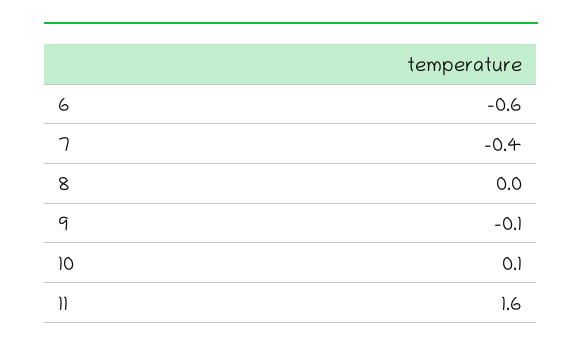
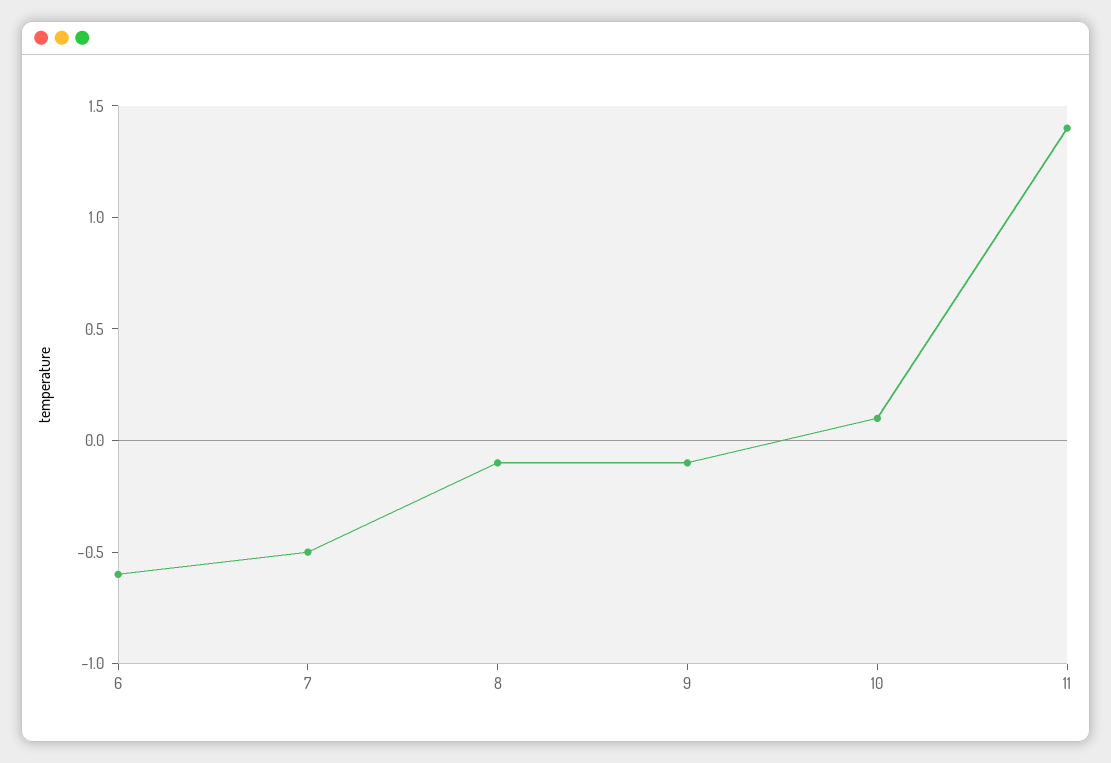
7: -0.4 -> -0.5
8: 0 -> -0.1
11: 1.6 -> 1.4

